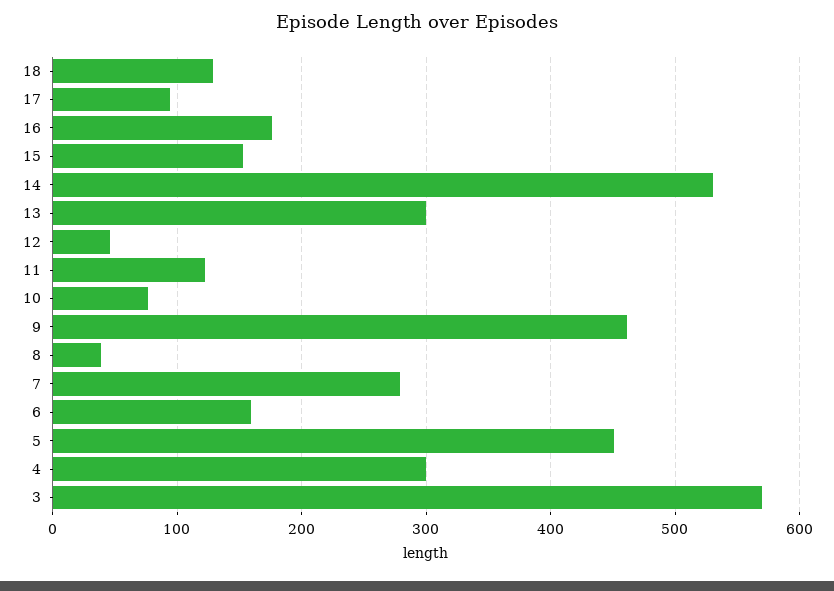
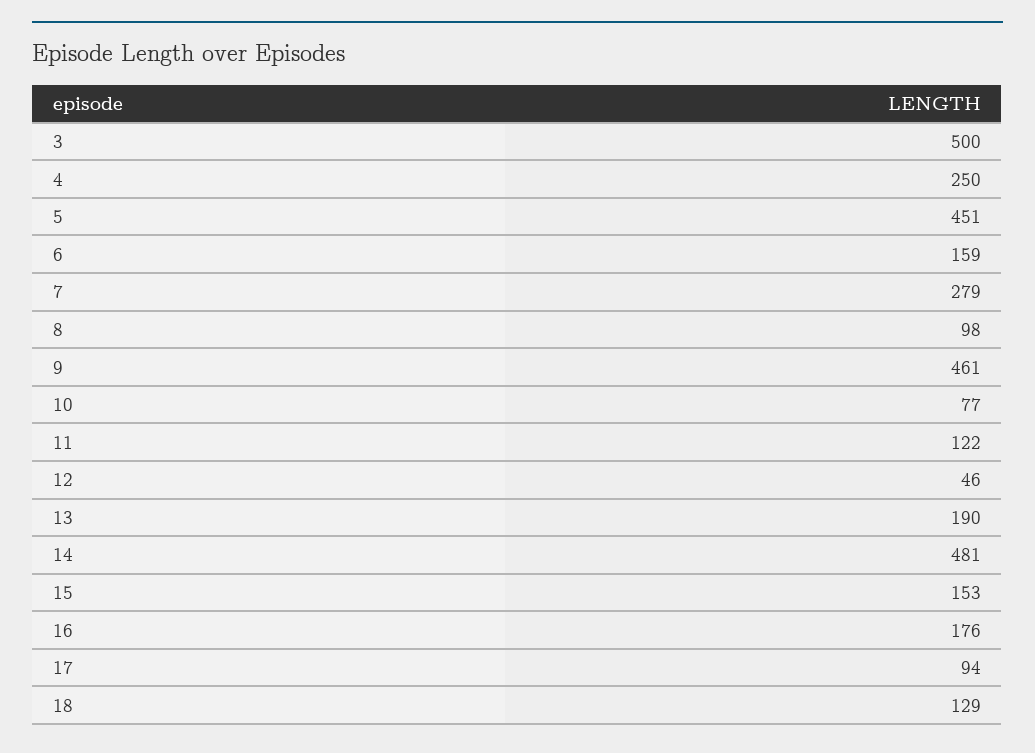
14: 530 -> 481
13: 300 -> 190
8: 40 -> 98
4: 300 -> 250
3: 570 -> 500

